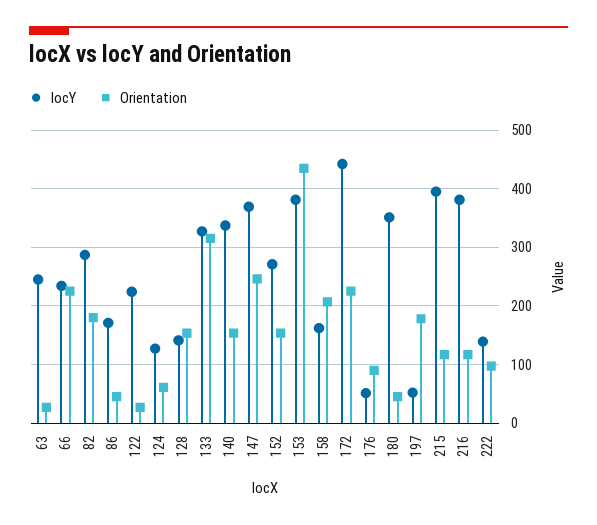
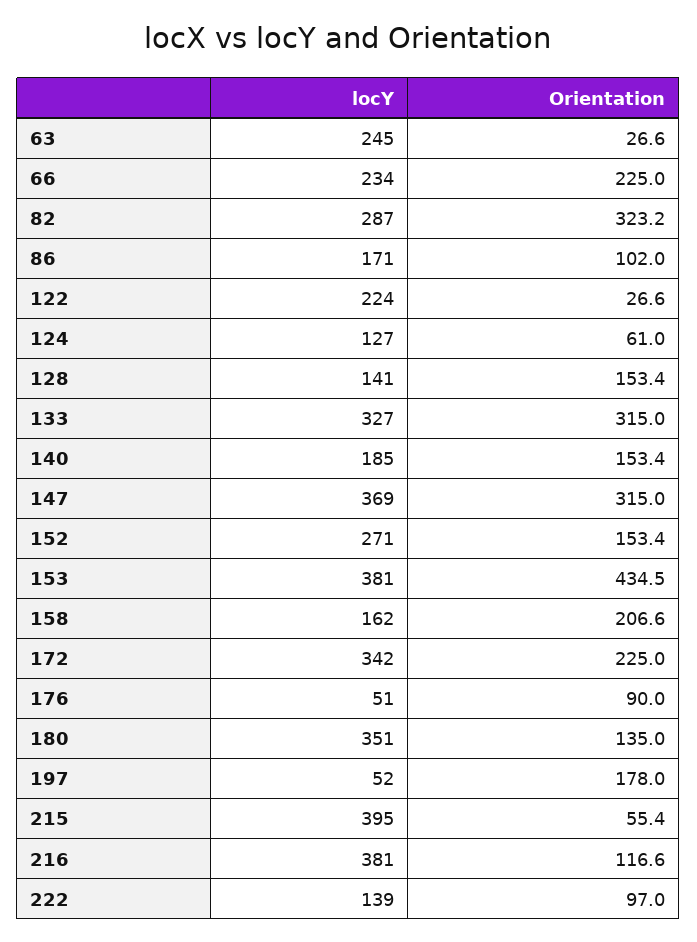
Orientation, 82: 180 -> 323.2
Orientation, 86: 40 -> 102
locY, 140: 340 -> 185
Orientation, 147: 240 -> 315
locY, 172: 440 -> 342
Orientation, 180: 40 -> 135
Orientation, 215: 120 -> 55.4

